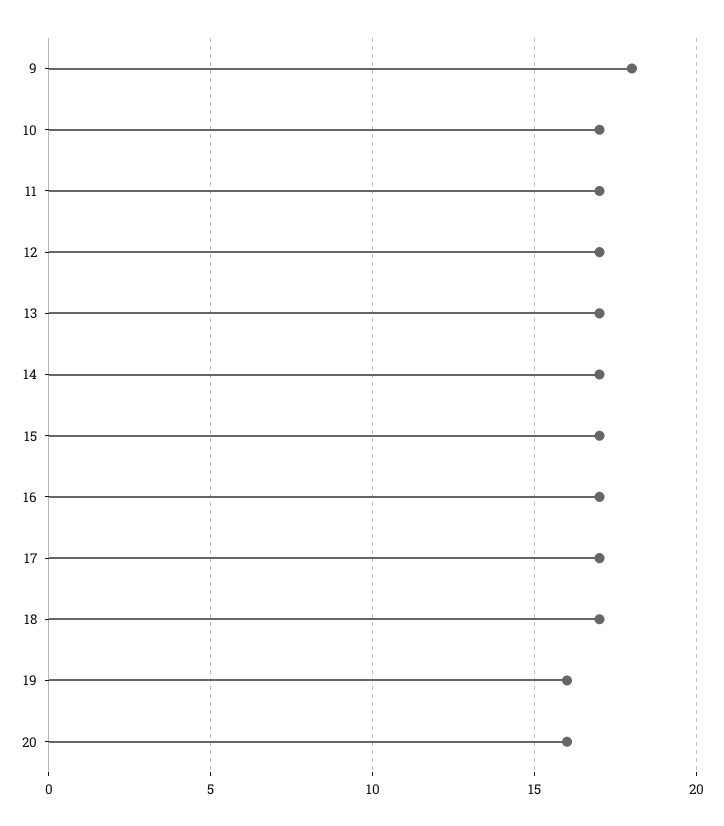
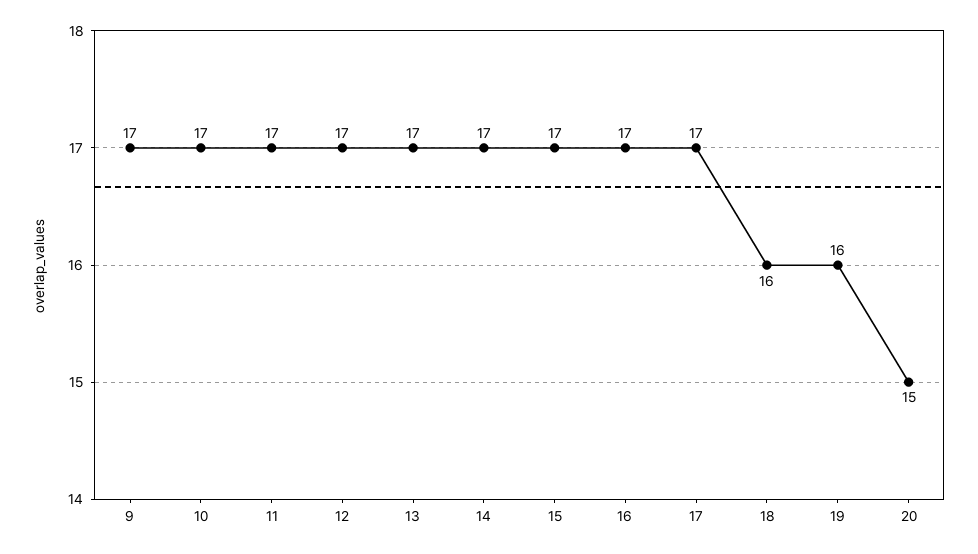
9: 18 -> 17
18: 17 -> 16
20: 16 -> 15

